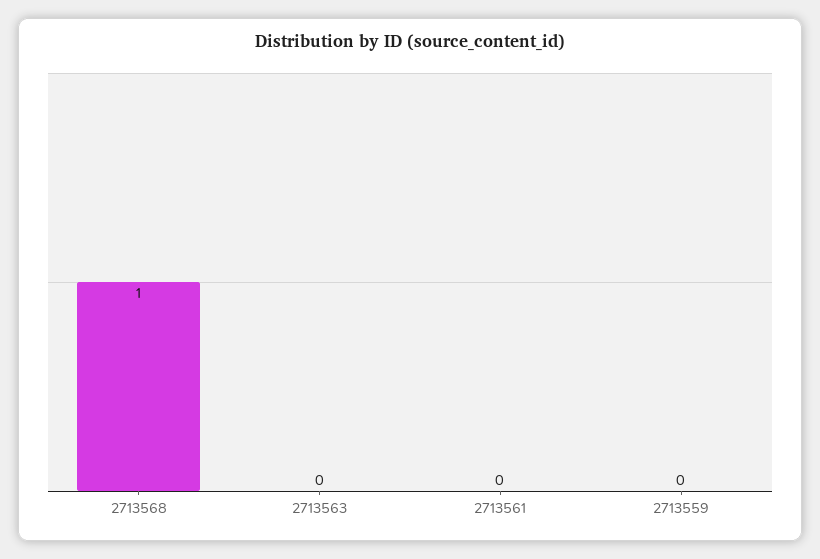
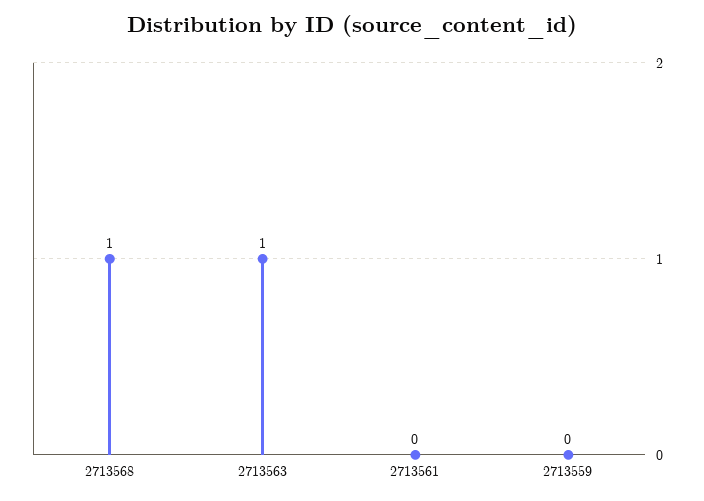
2713563: 0 -> 1

